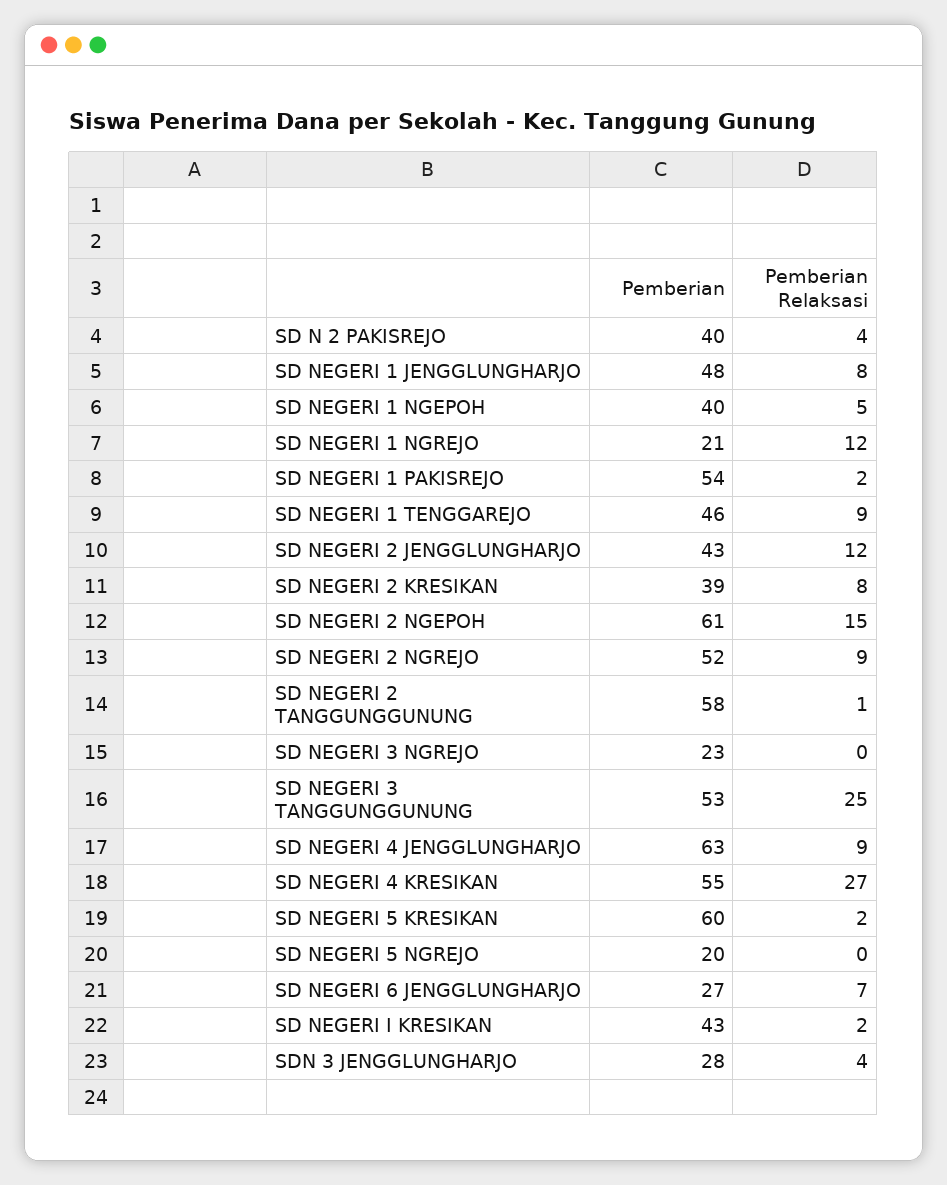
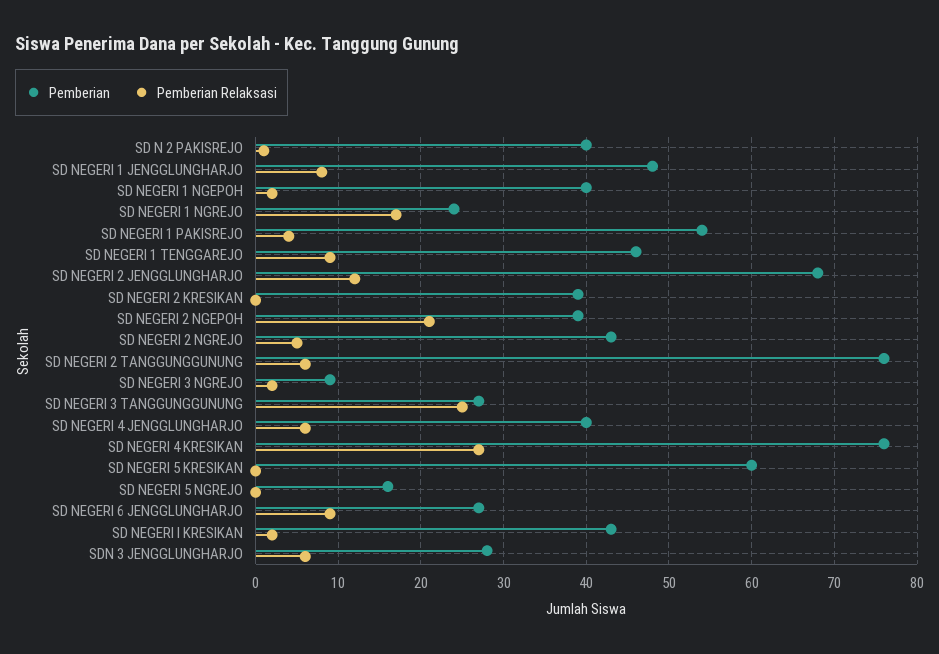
Pemberian Relaksasi, SD N 2 PAKISREJO: 4 -> 1
Pemberian Relaksasi, SD NEGERI 1 NGEPOH: 5 -> 2
Pemberian, SD NEGERI 1 NGREJO: 21 -> 24
Pemberian Relaksasi, SD NEGERI 1 NGREJO: 12 -> 17
Pemberian Relaksasi, SD NEGERI 1 PAKISREJO: 2 -> 4
Pemberian, SD NEGERI 2 JENGGLUNGHARJO: 43 -> 68
Pemberian Relaksasi, SD NEGERI 2 KRESIKAN: 8 -> 0
Pemberian, SD NEGERI 2 NGEPOH: 61 -> 39
Pemberian Relaksasi, SD NEGERI 2 NGEPOH: 15 -> 21
Pemberian, SD NEGERI 2 NGREJO: 52 -> 43
Pemberian Relaksasi, SD NEGERI 2 NGREJO: 9 -> 5
Pemberian, SD NEGERI 2 TANGGUNGGUNUNG: 58 -> 76
Pemberian Relaksasi, SD NEGERI 2 TANGGUNGGUNUNG: 1 -> 6
Pemberian, SD NEGERI 3 NGREJO: 23 -> 9
Pemberian Relaksasi, SD NEGERI 3 NGREJO: 0 -> 2
Pemberian, SD NEGERI 3 TANGGUNGGUNUNG: 53 -> 27
Pemberian, SD NEGERI 4 JENGGLUNGHARJO: 63 -> 40
Pemberian Relaksasi, SD NEGERI 4 JENGGLUNGHARJO: 9 -> 6
Pemberian, SD NEGERI 4 KRESIKAN: 55 -> 76
Pemberian Relaksasi, SD NEGERI 5 KRESIKAN: 2 -> 0
Pemberian, SD NEGERI 5 NGREJO: 20 -> 16
Pemberian Relaksasi, SD NEGERI 6 JENGGLUNGHARJO: 7 -> 9
Pemberian Relaksasi, SDN 3 JENGGLUNGHARJO: 4 -> 6

